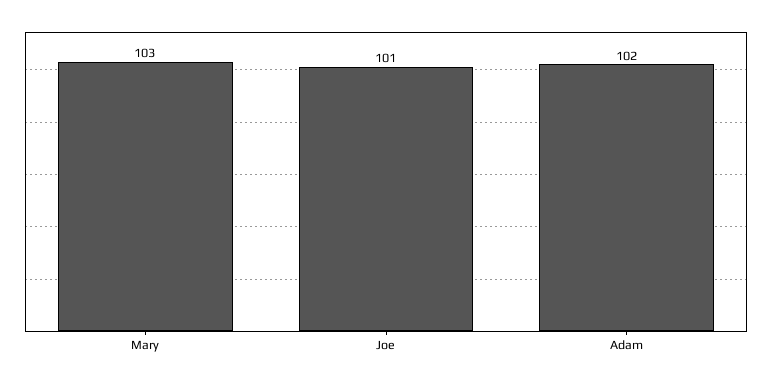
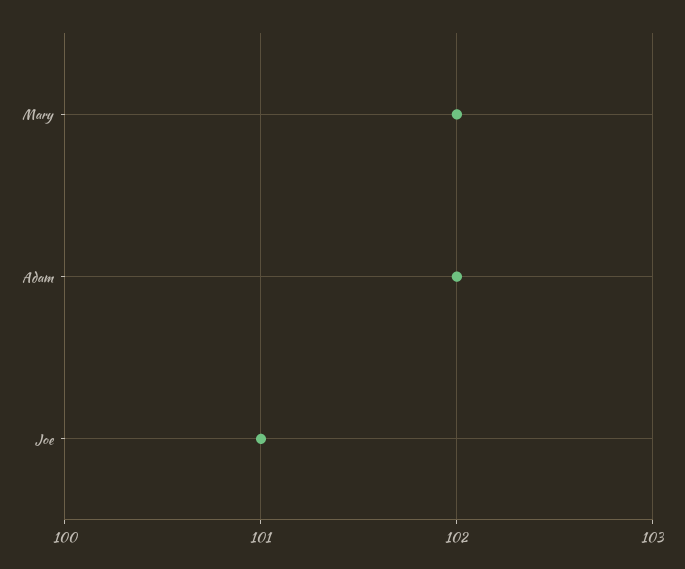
Mary: 103 -> 102

